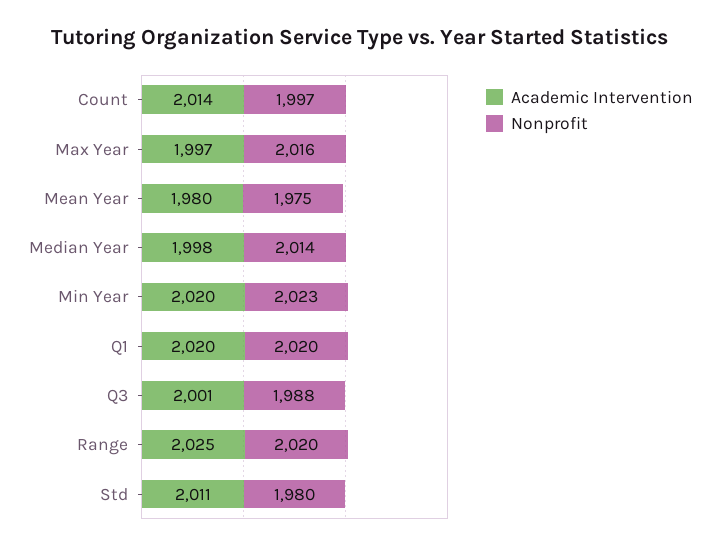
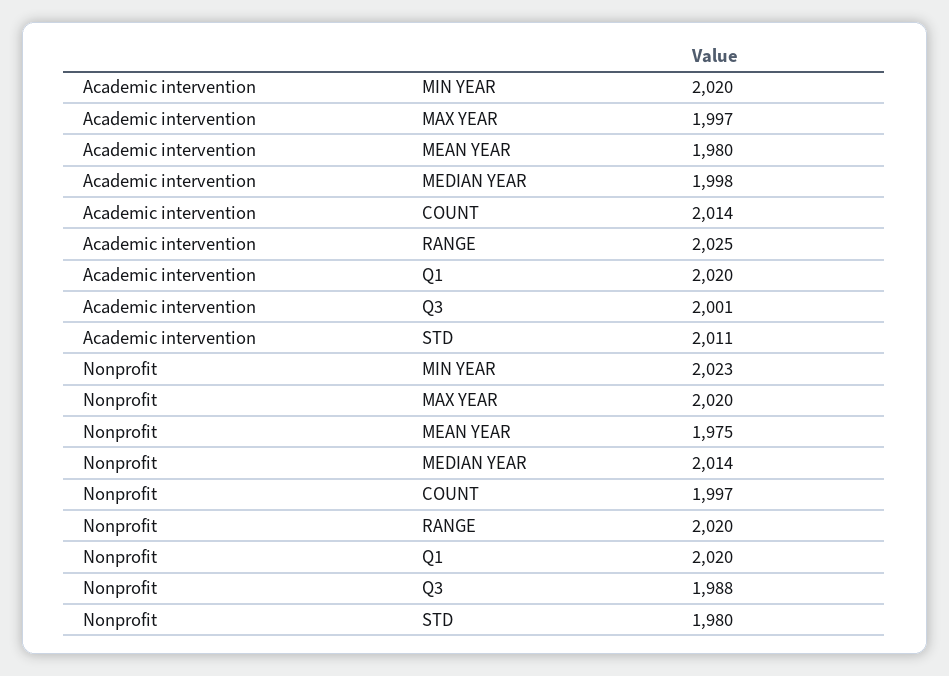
Nonprofit, Max Year: 2016 -> 2020

